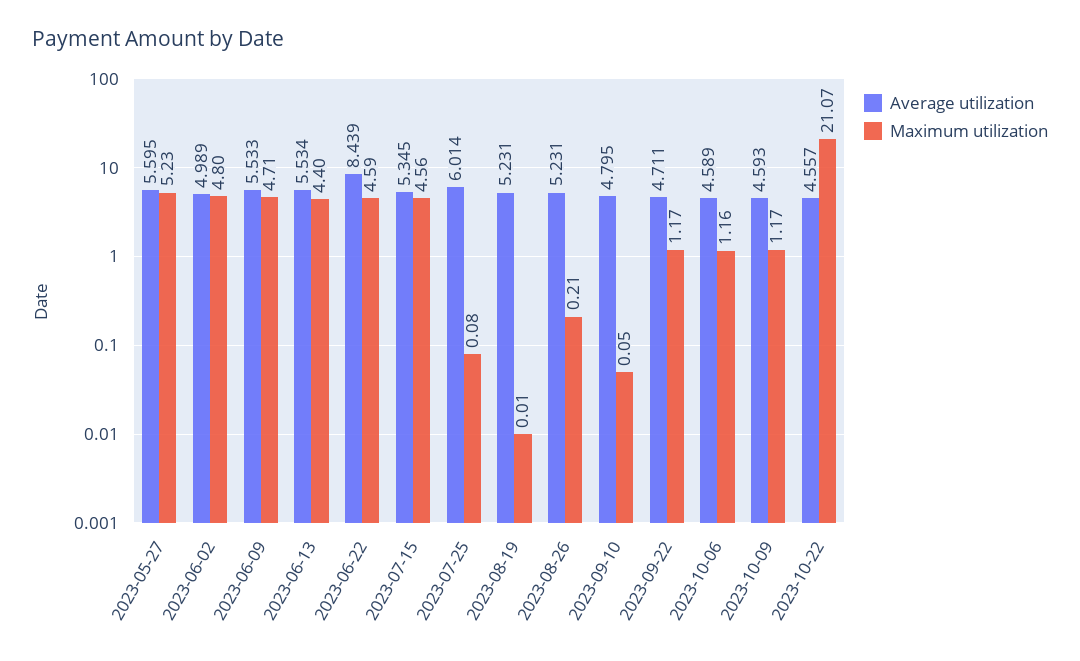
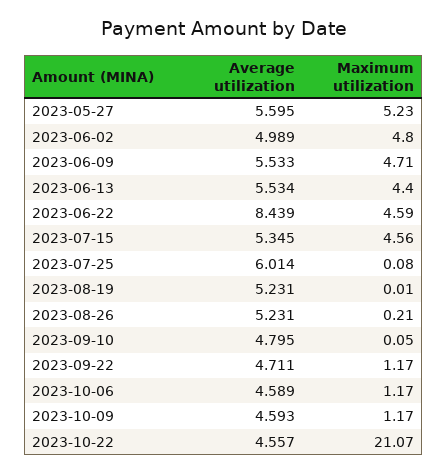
Maximum utilization, 2023-10-06: 1.16 -> 1.17

